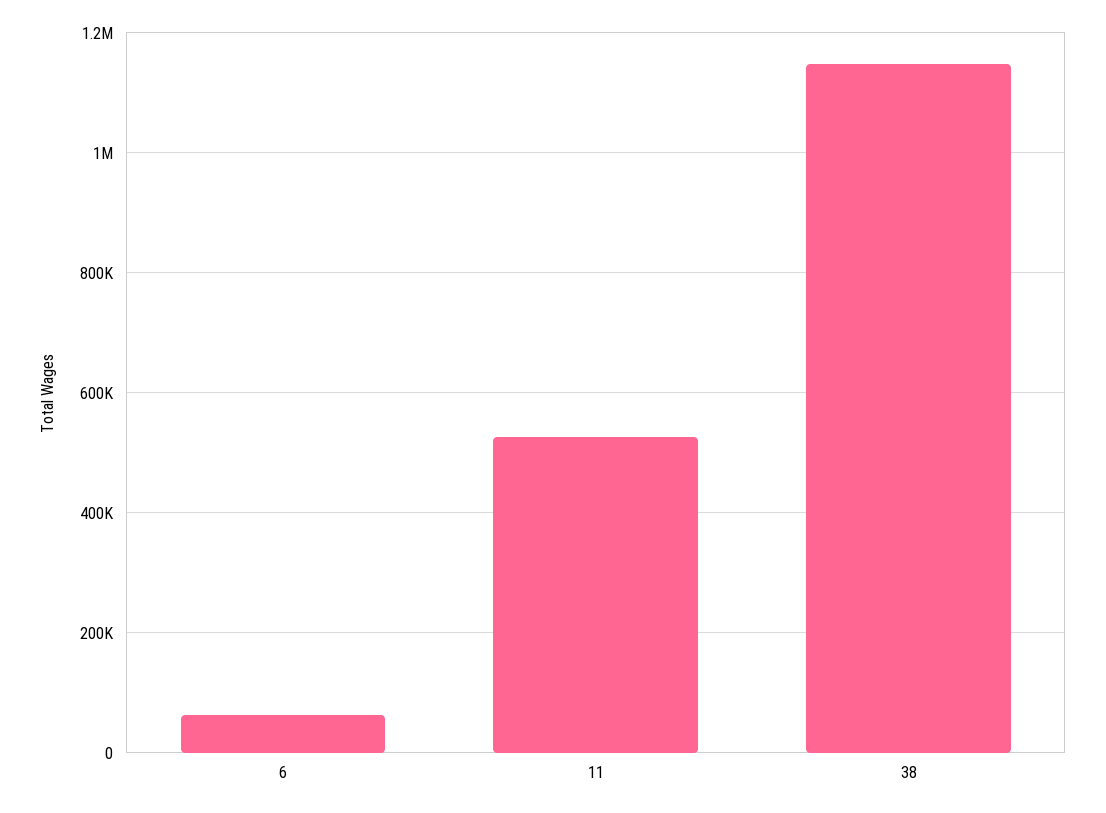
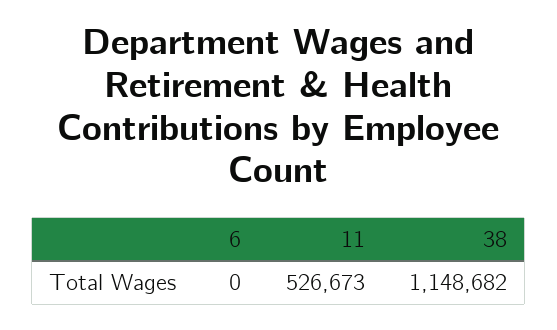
6: 60000 -> 0

